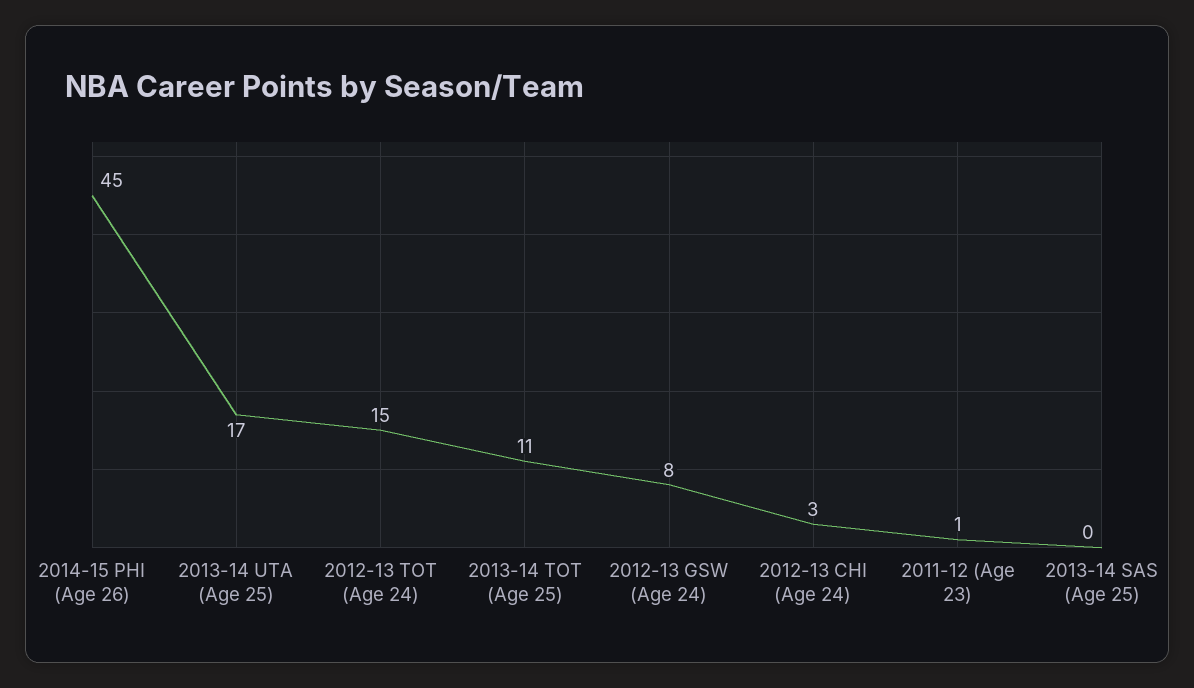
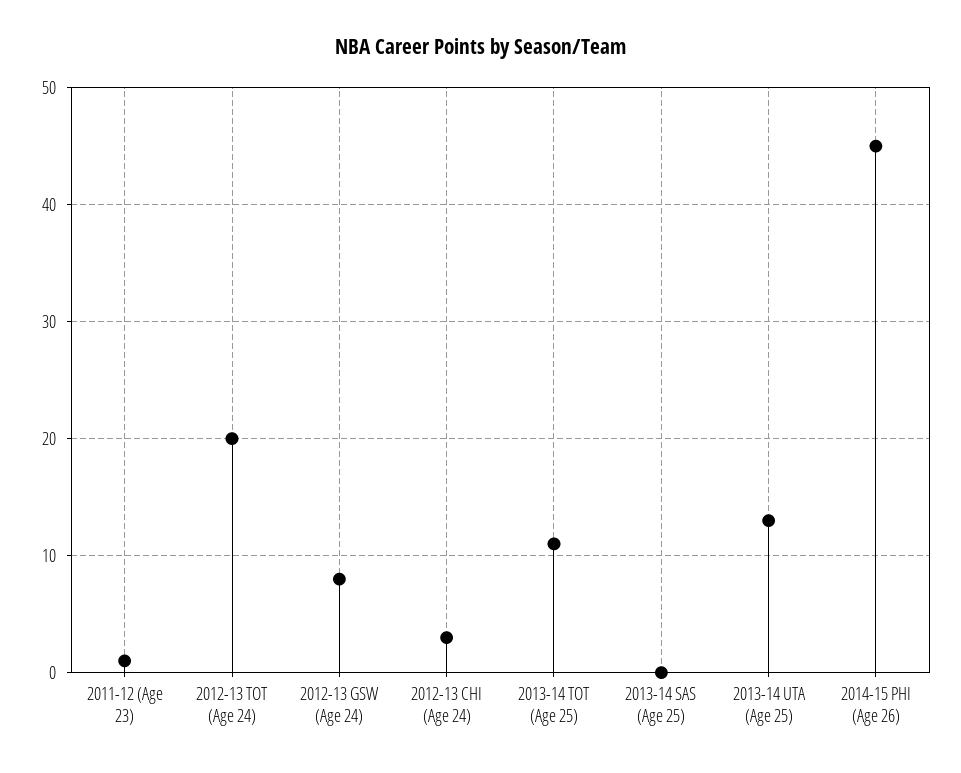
2013-14 UTA (Age 25): 17 -> 13
2012-13 TOT (Age 24): 15 -> 20

